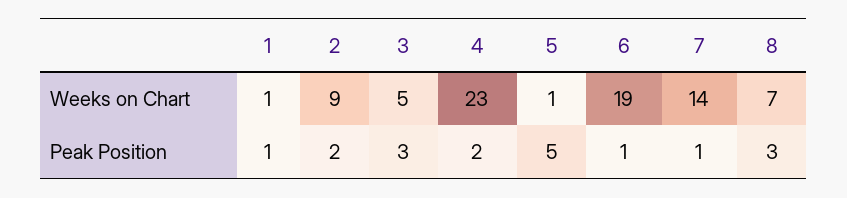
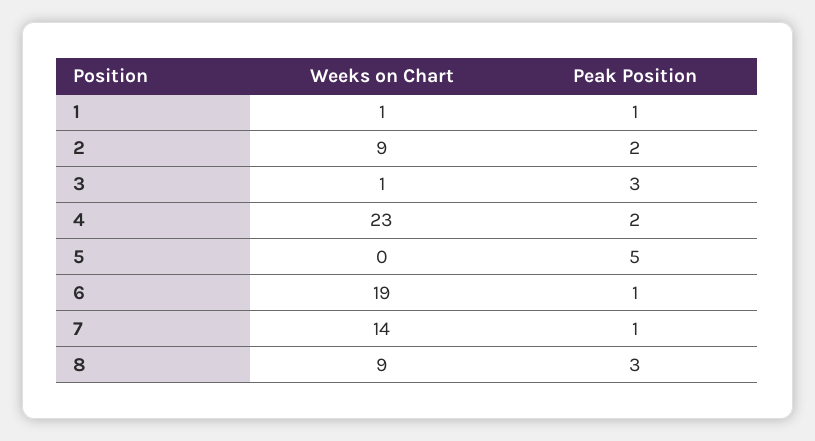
3, Weeks on Chart: 5 -> 1
5, Weeks on Chart: 1 -> 0
8, Weeks on Chart: 7 -> 9

